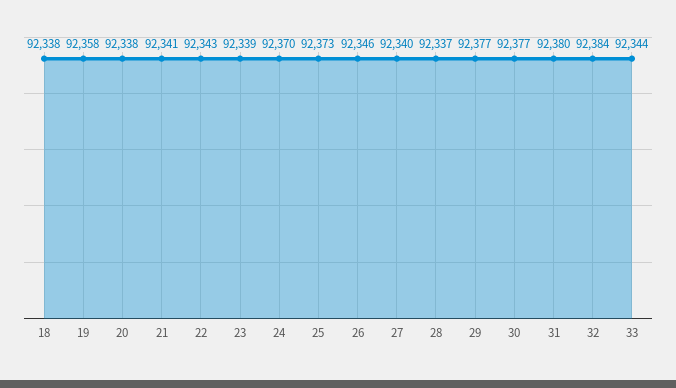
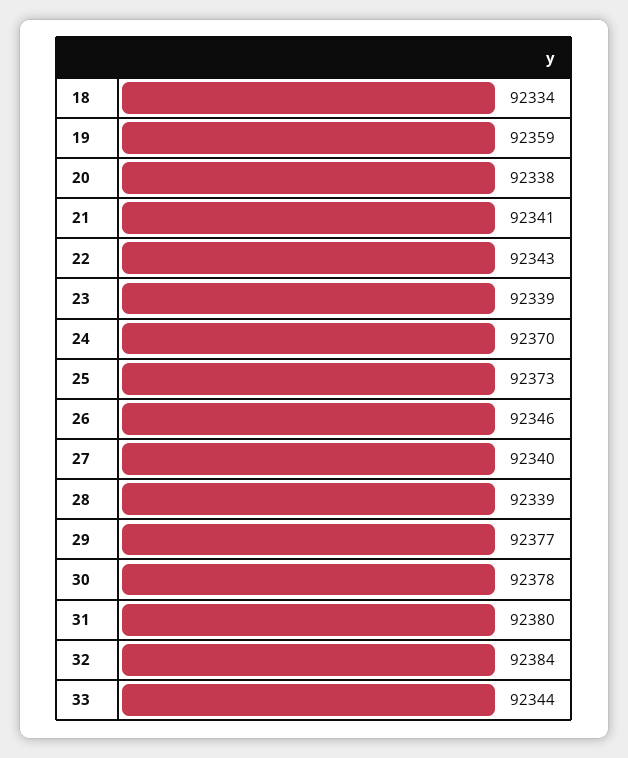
18: 92338 -> 92334
19: 92358 -> 92359
28: 92337 -> 92339
30: 92377 -> 92378

